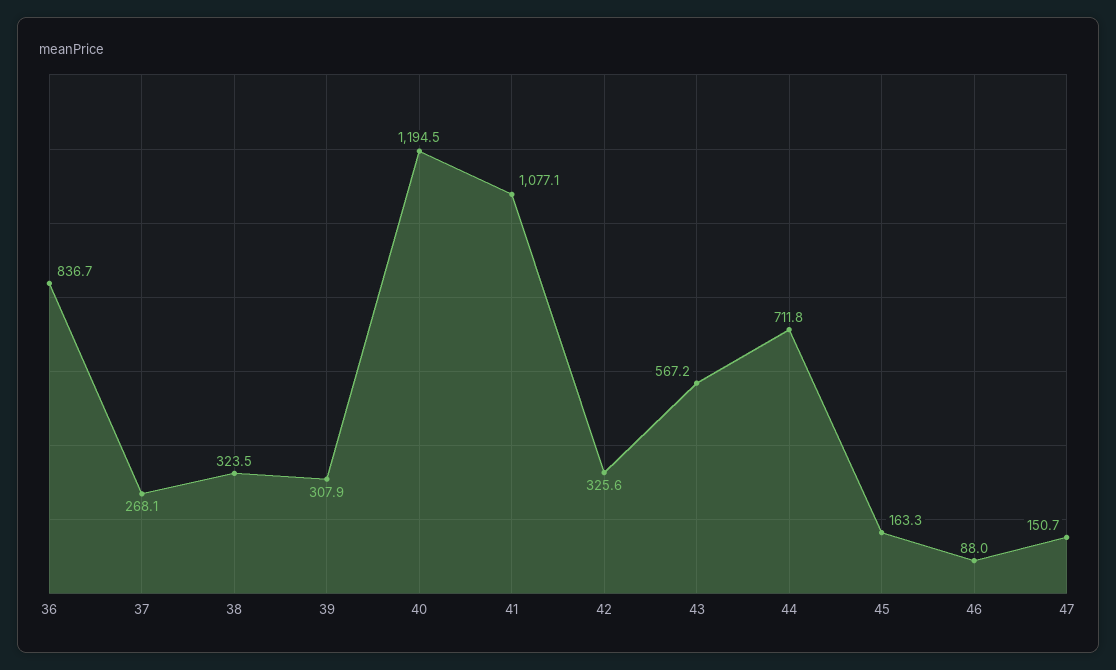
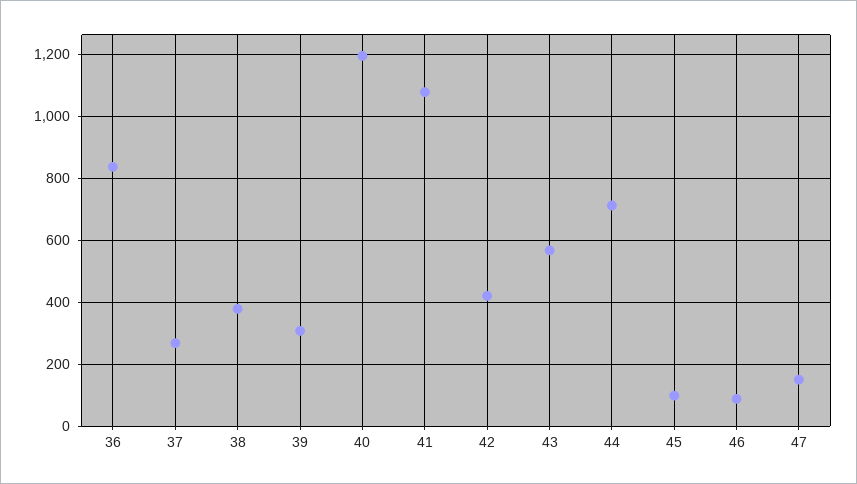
38: 323.5 -> 380
42: 325.6 -> 420
45: 163.3 -> 100

